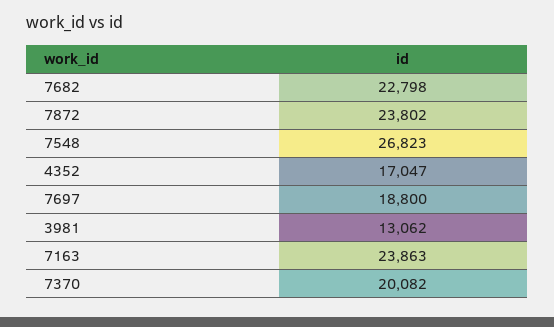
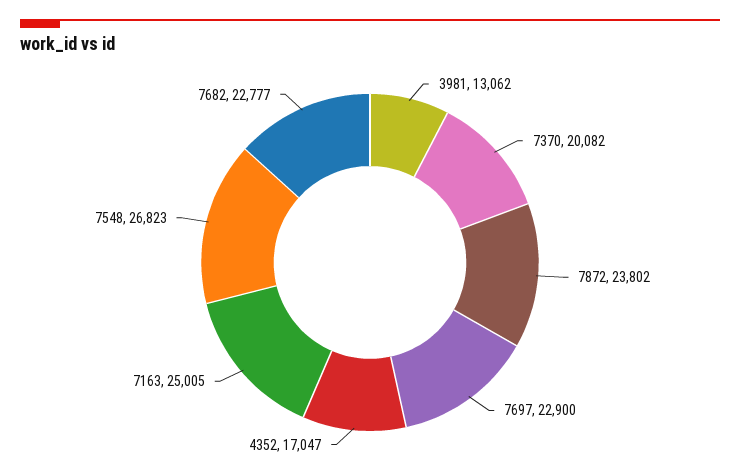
7682: 22798 -> 22777
7697: 18800 -> 22900
7163: 23863 -> 25005

